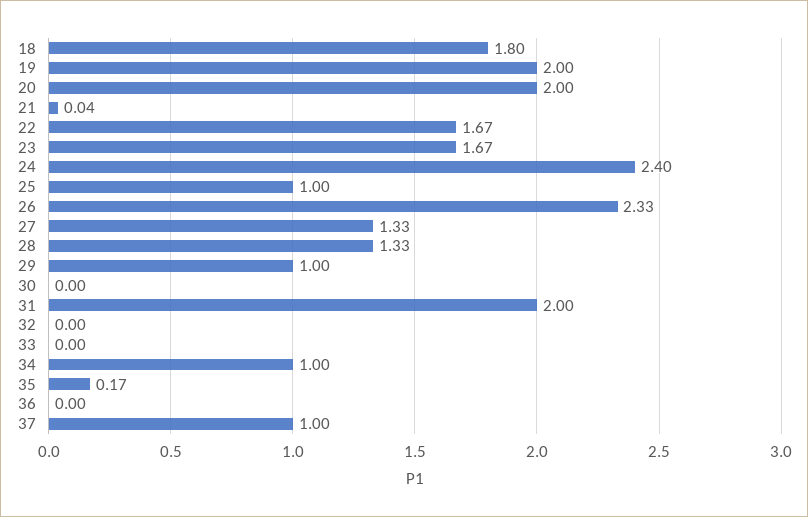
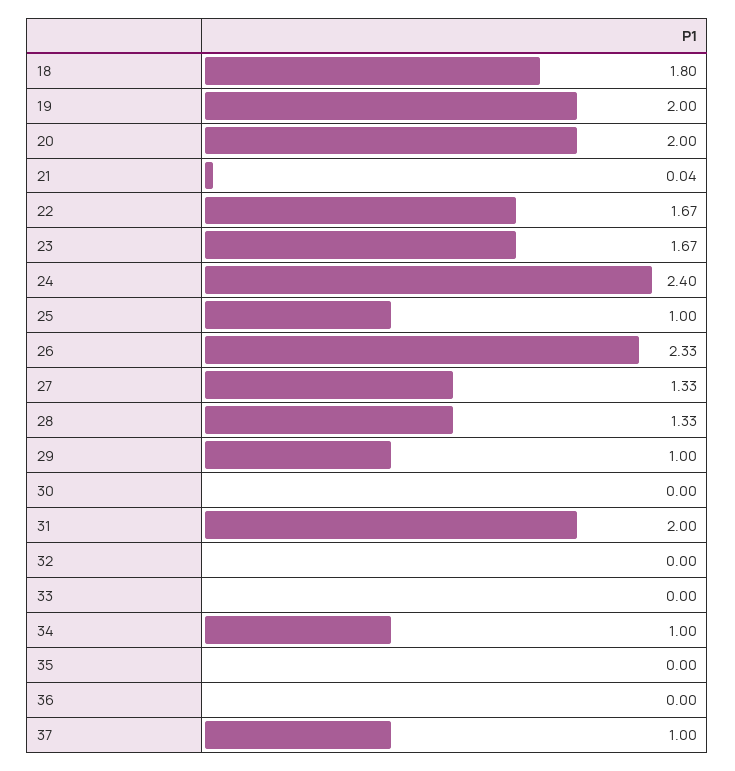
35: 0.17 -> 0

